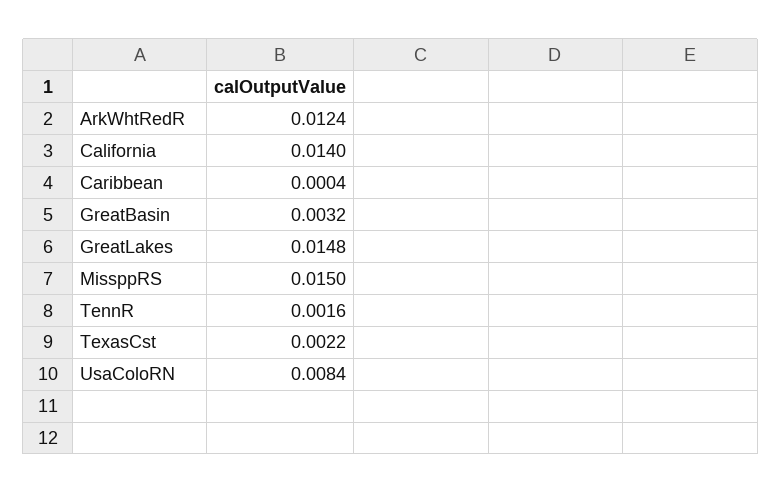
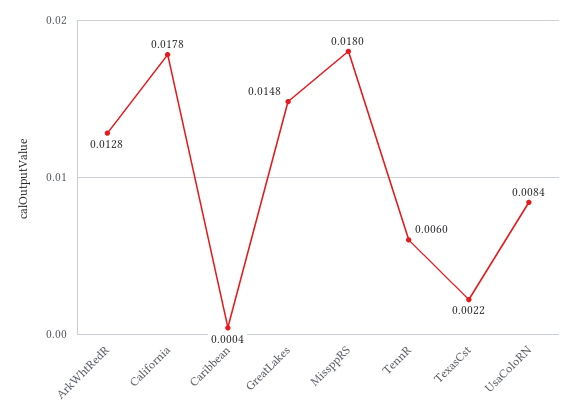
ArkWhtRedR: 0.0124 -> 0.0128
California: 0.014 -> 0.0178
GreatBasin: 0.0032 -> none
MissppRS: 0.015 -> 0.018
TennR: 0.0016 -> 0.006

